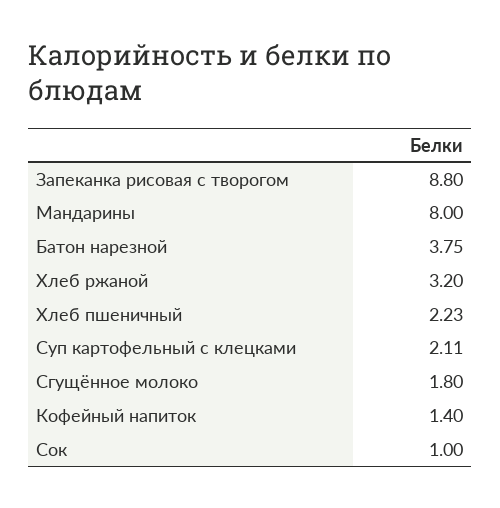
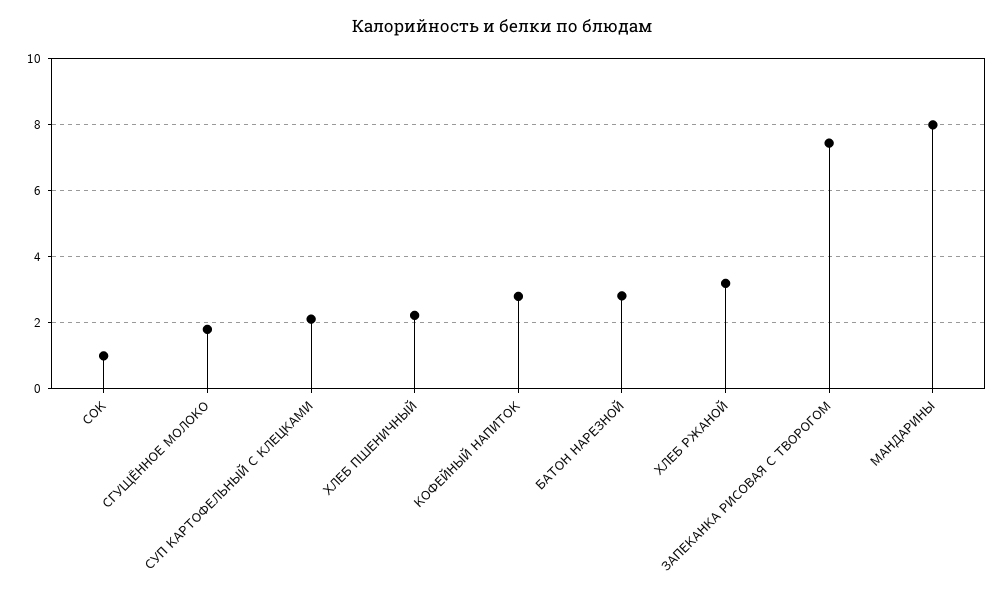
Запеканка рисовая с творогом: 8.8 -> 7.4
Батон нарезной: 3.75 -> 2.8
Кофейный напиток: 1.4 -> 2.8

